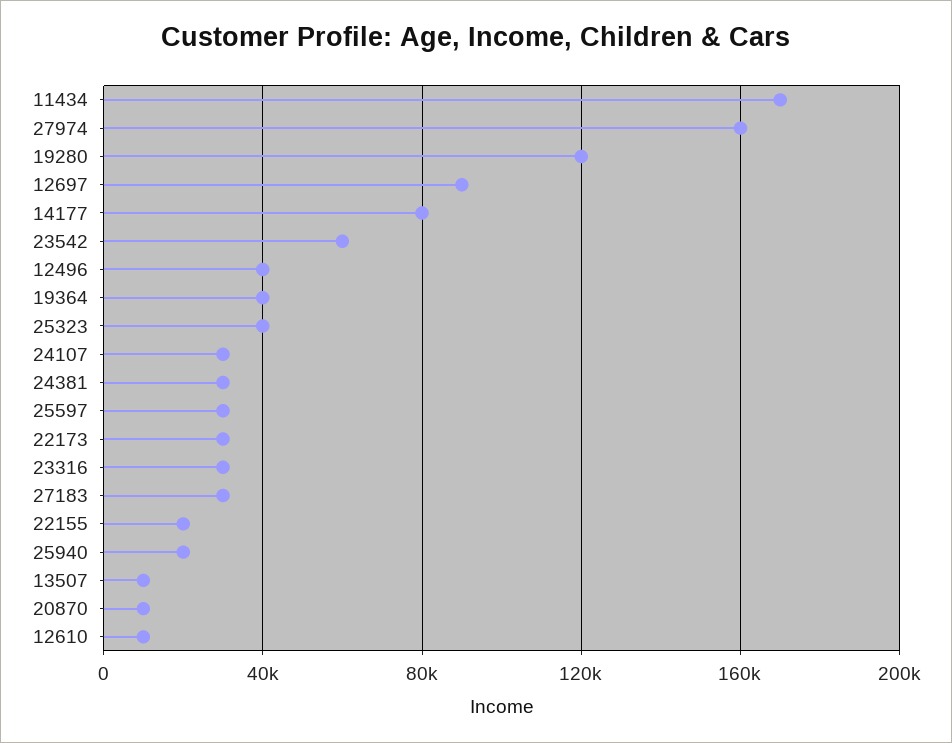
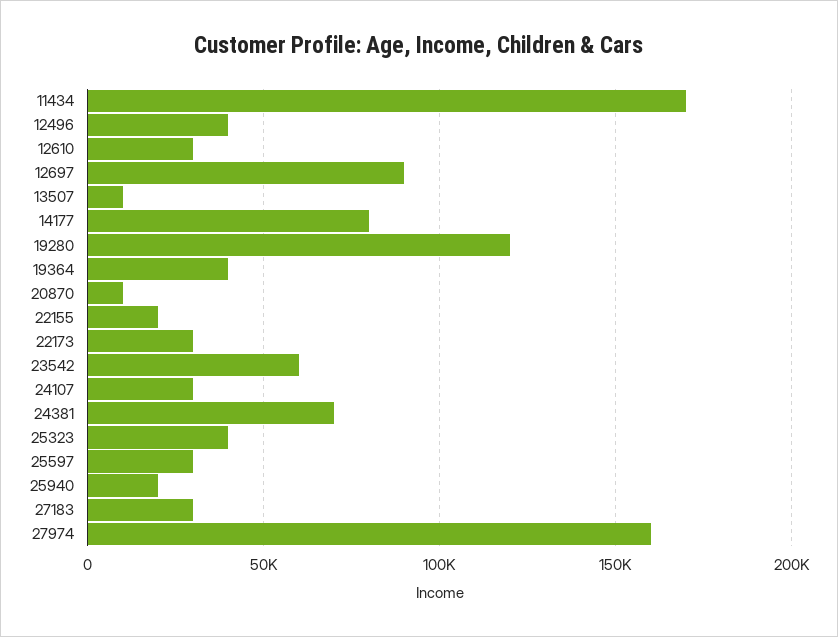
24381: 30000 -> 70000
23316: 30000 -> none
12610: 10000 -> 30000

